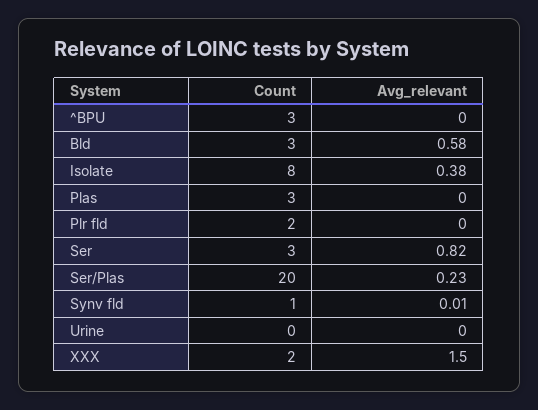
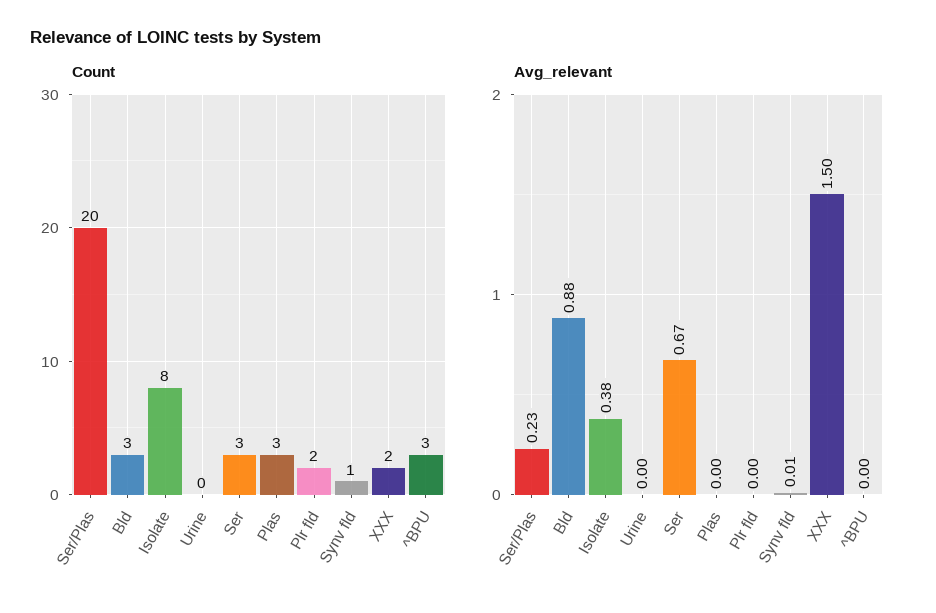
Avg_relevant, Bld: 0.58 -> 0.88
Avg_relevant, Ser: 0.82 -> 0.67

